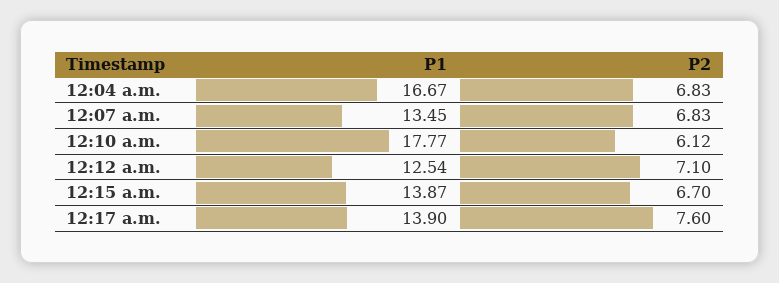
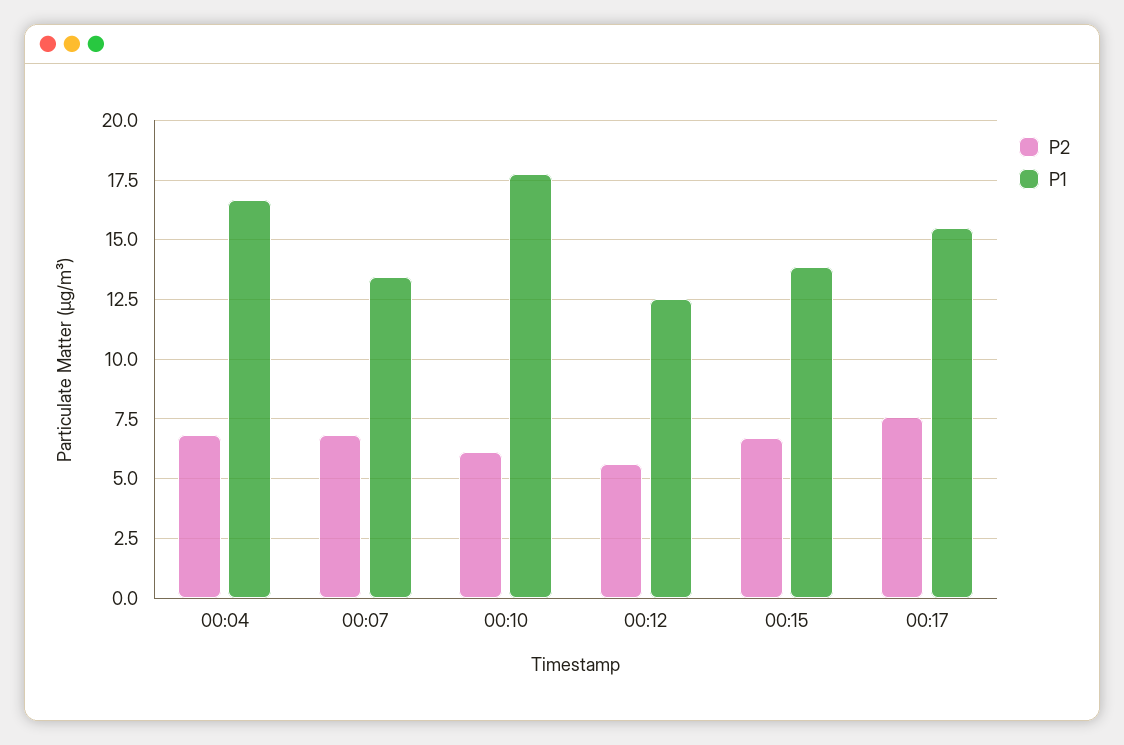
P2, 12:12 a.m.: 7.1 -> 5.5
P1, 12:17 a.m.: 13.9 -> 15.5

